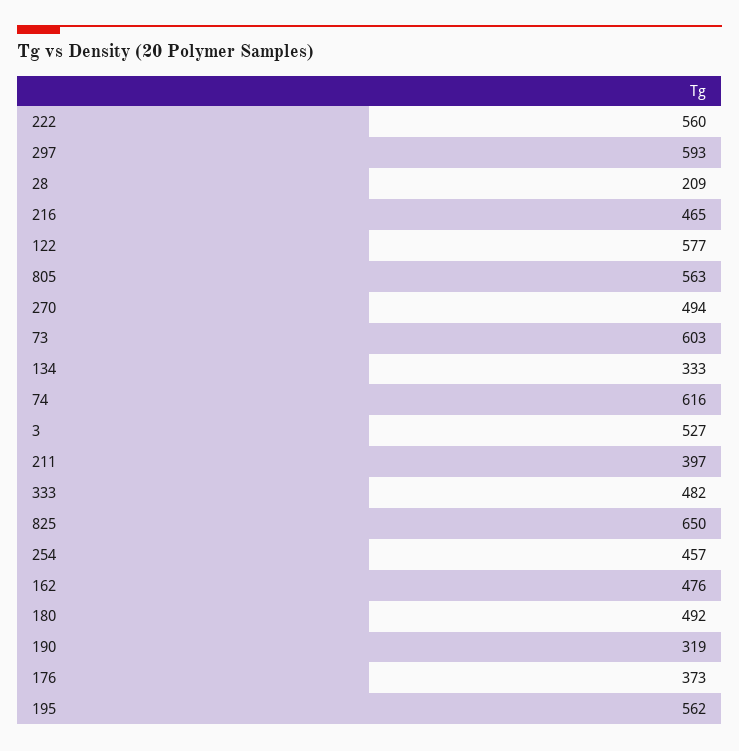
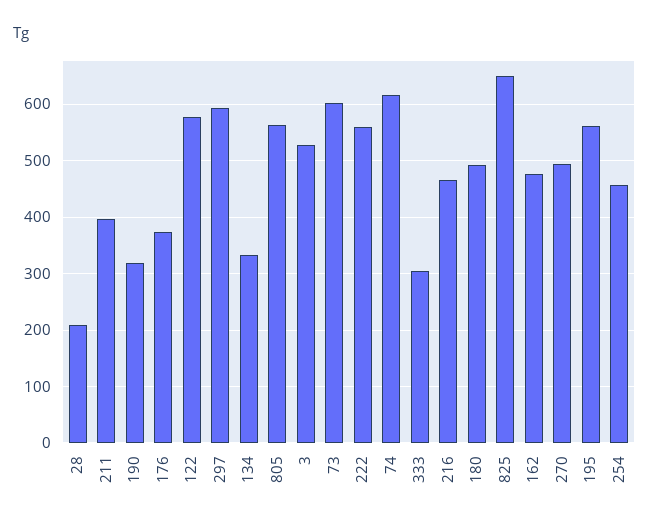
333: 482 -> 300

